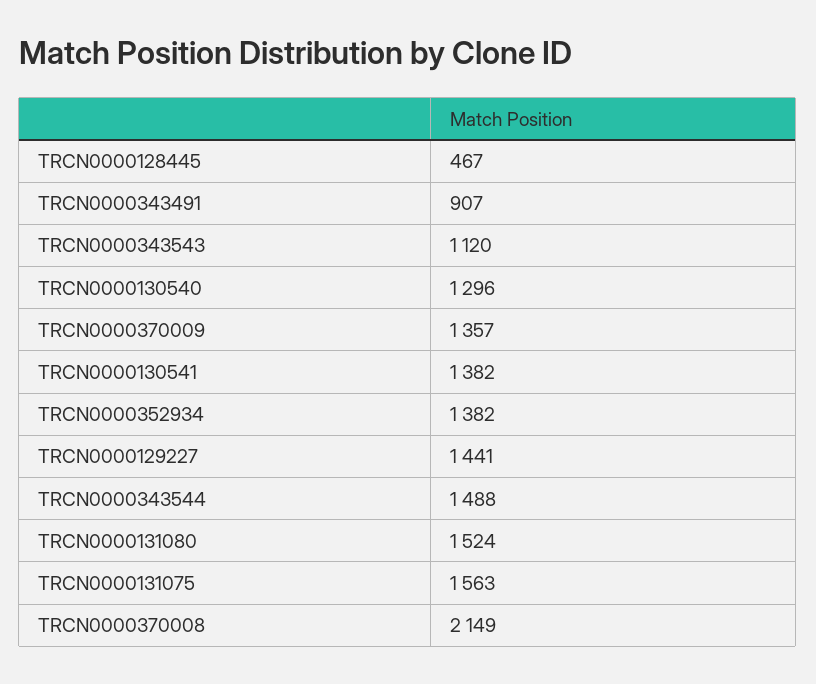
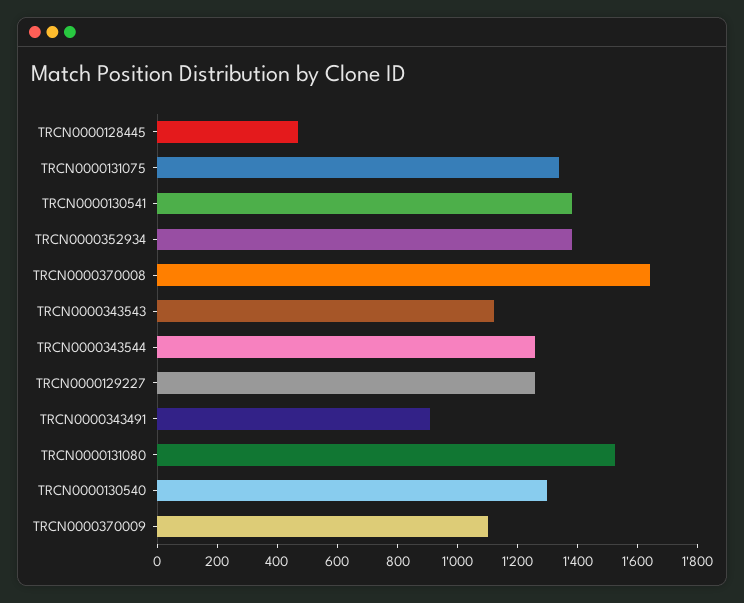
TRCN0000370009: 1357 -> 1100
TRCN0000129227: 1441 -> 1250
TRCN0000343544: 1488 -> 1250
TRCN0000131075: 1563 -> 1350
TRCN0000370008: 2149 -> 1650

